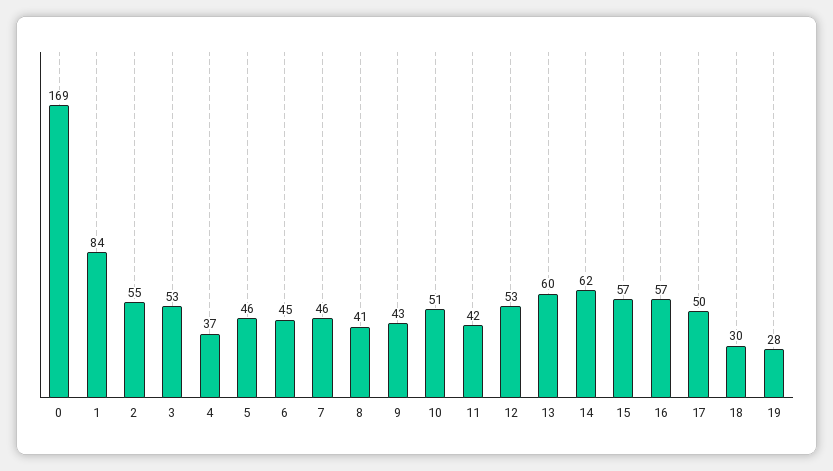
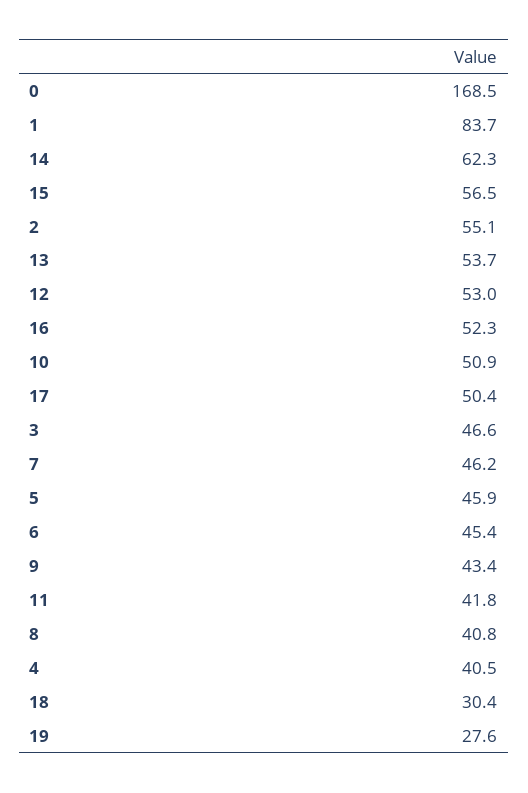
3: 53 -> 46.6
4: 37 -> 40.5
13: 60 -> 53.7
16: 57 -> 52.3

